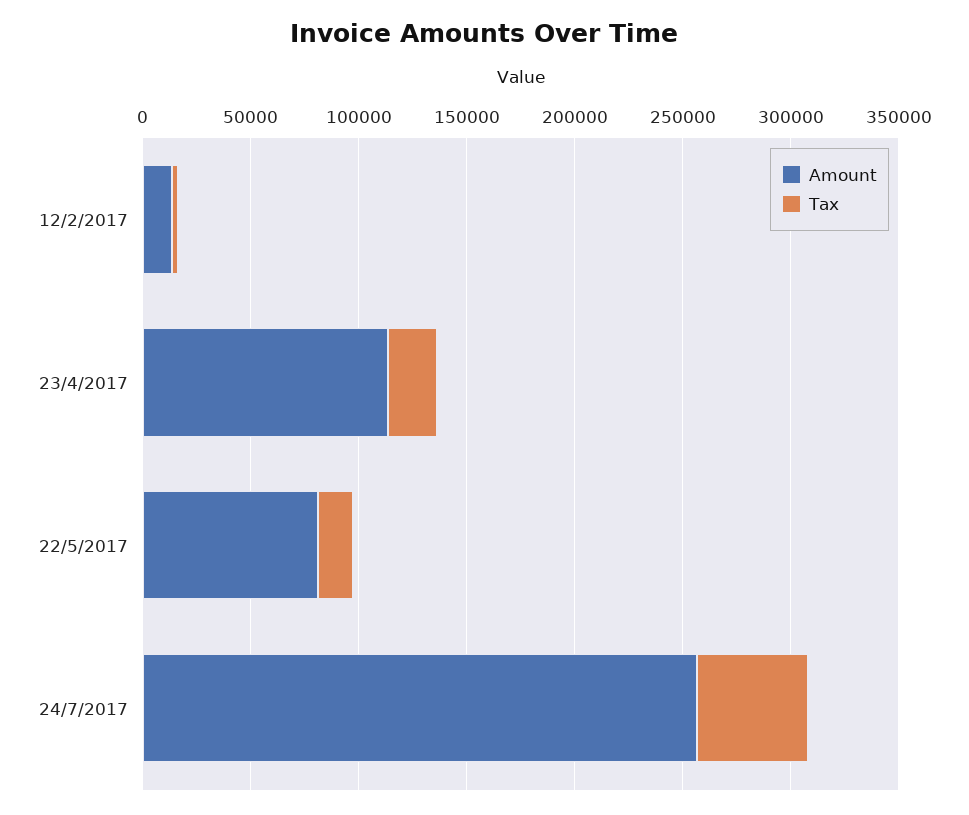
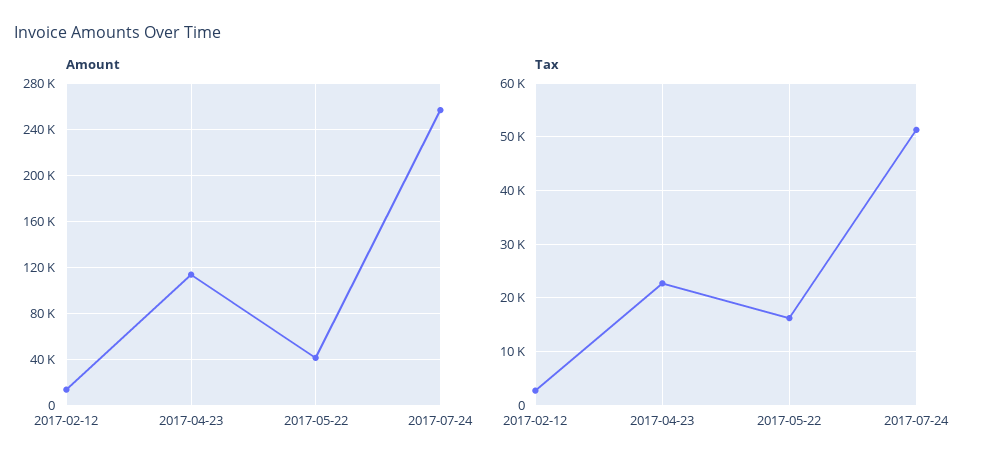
Amount, 22/5/2017: 80000 -> 40000

